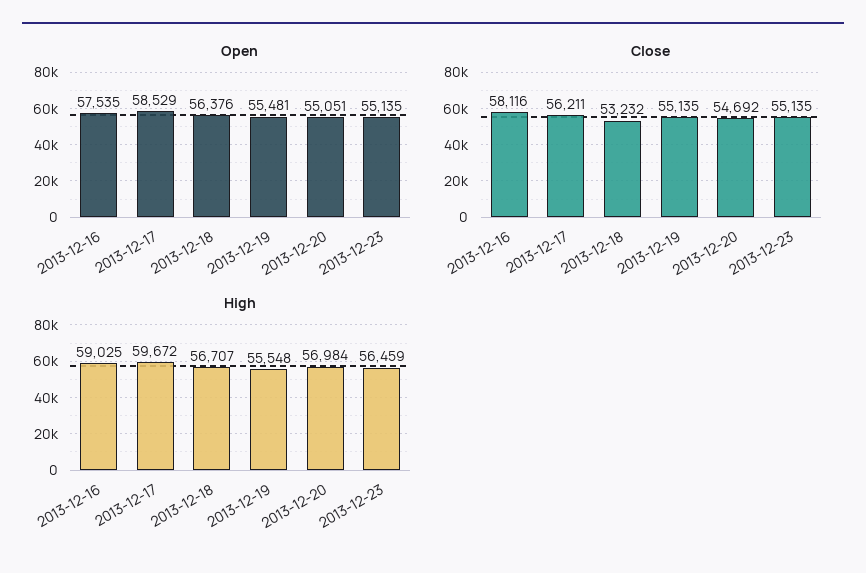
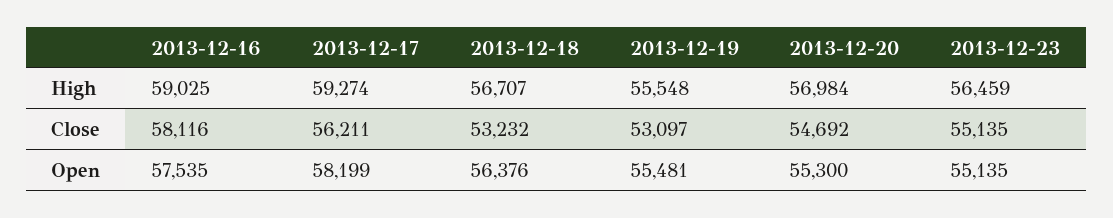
Open, 2013-12-17: 58529 -> 58199
Open, 2013-12-20: 55051 -> 55300
Close, 2013-12-19: 55135 -> 53097
High, 2013-12-17: 59672 -> 59274

